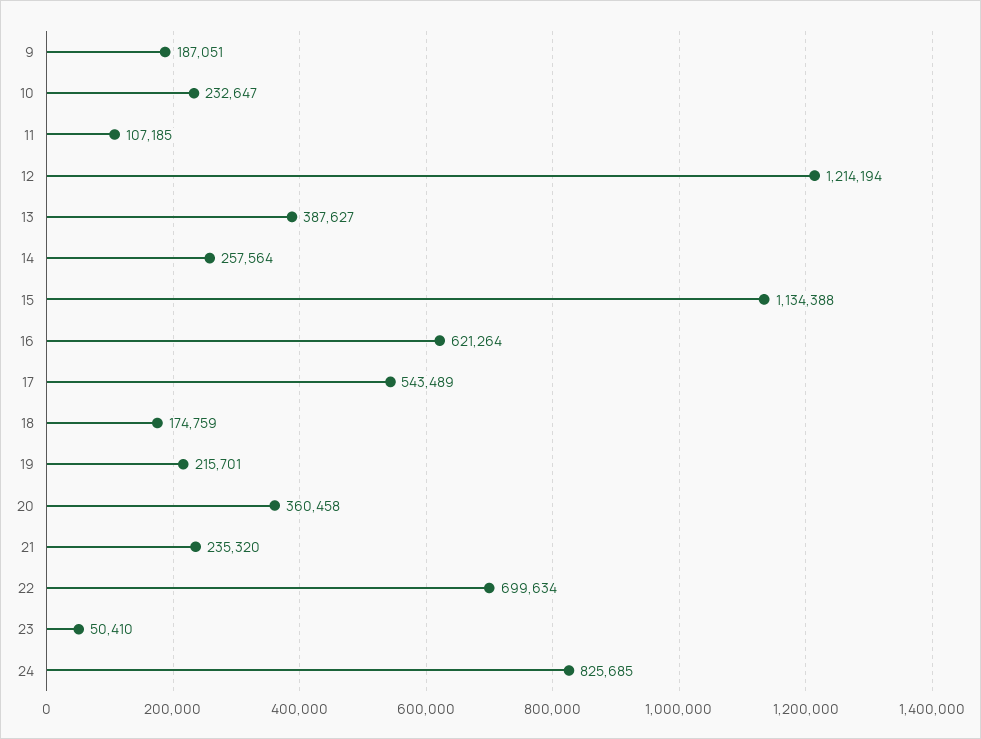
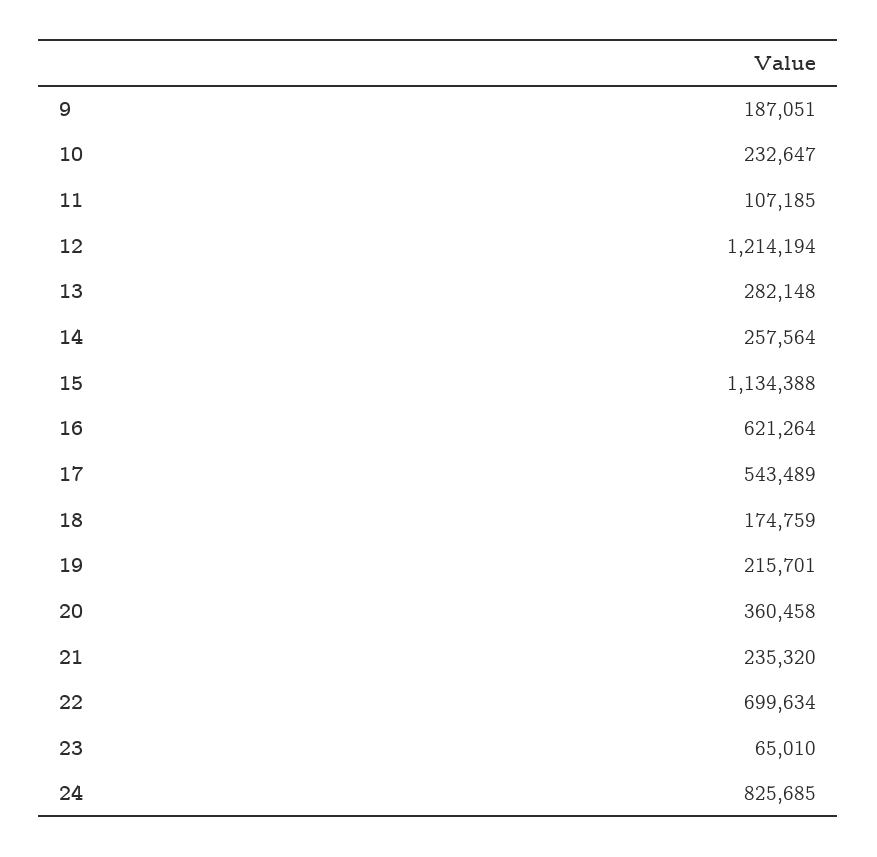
13: 387627 -> 282148
23: 50410 -> 65010

